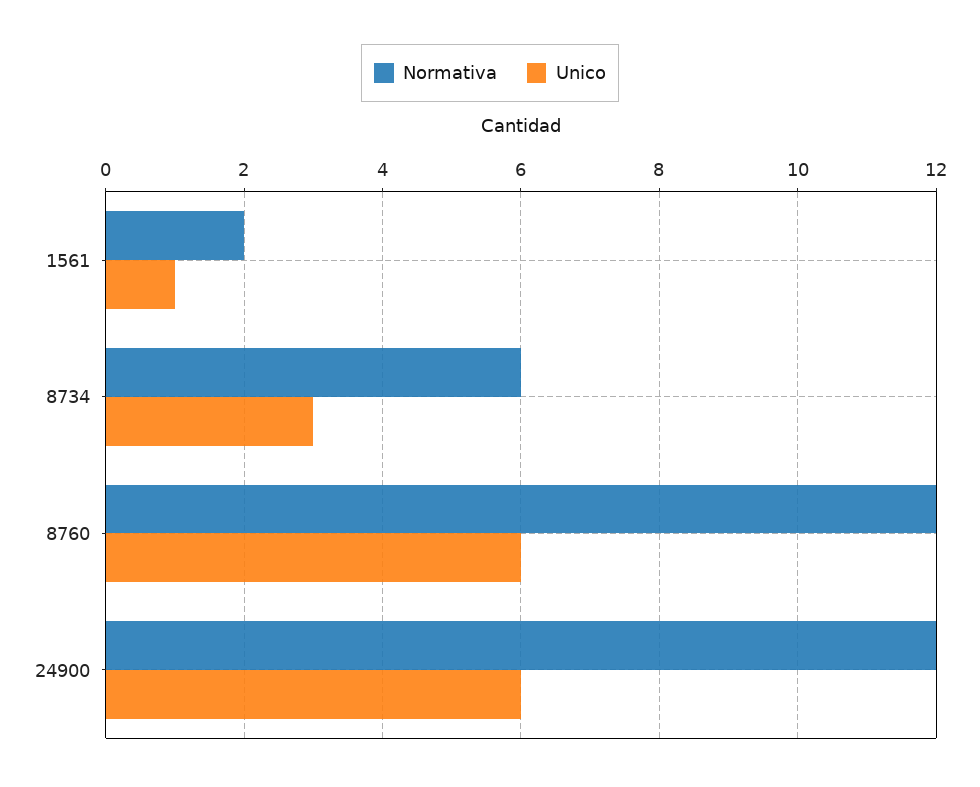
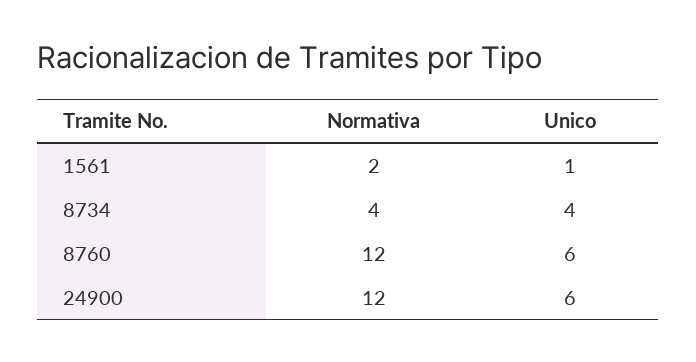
Normativa, 8734: 6 -> 4
Unico, 8734: 3 -> 4

